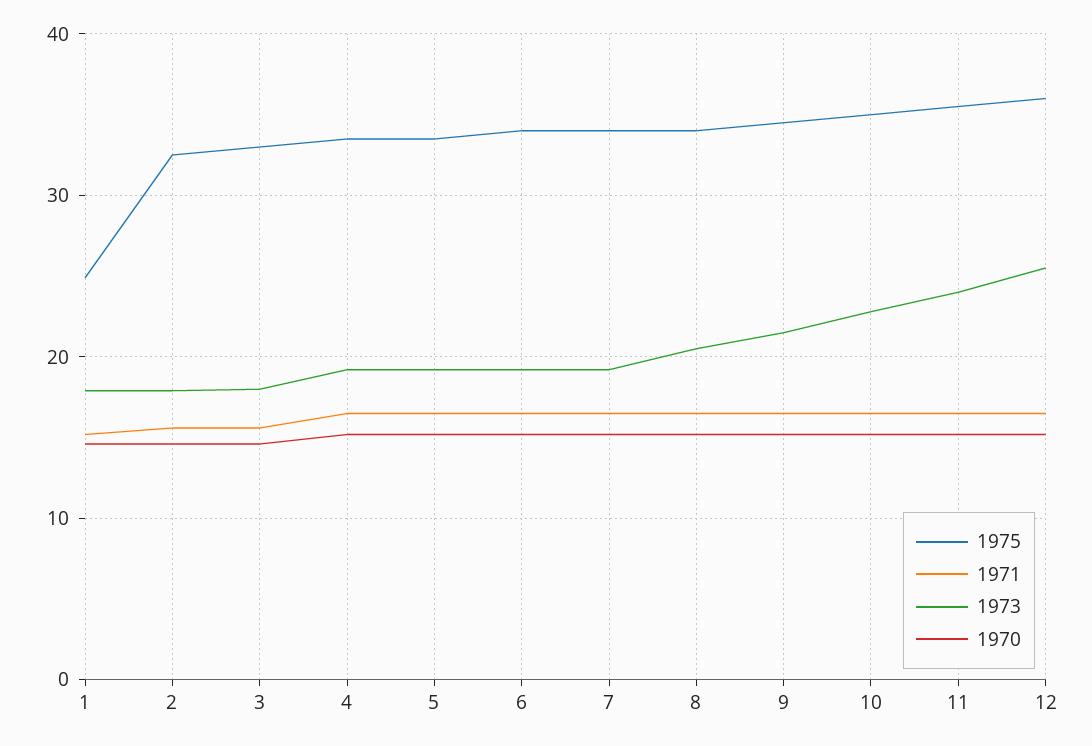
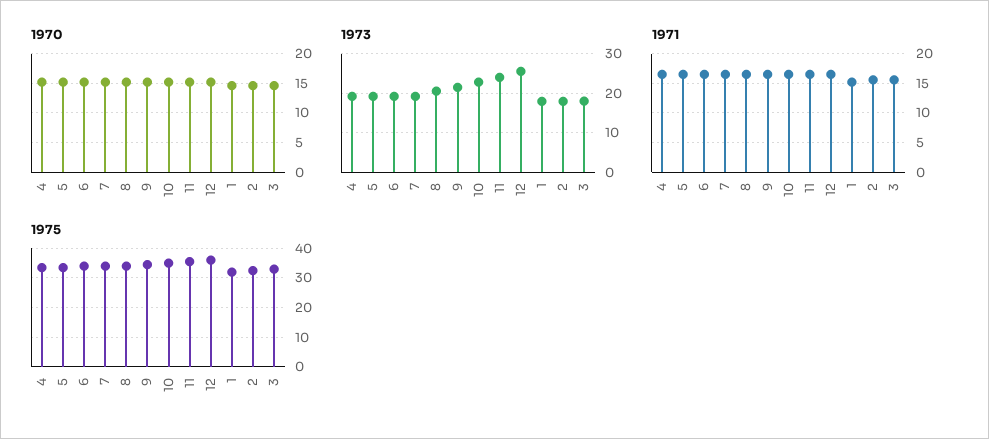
1975, 1: 25 -> 32.5

